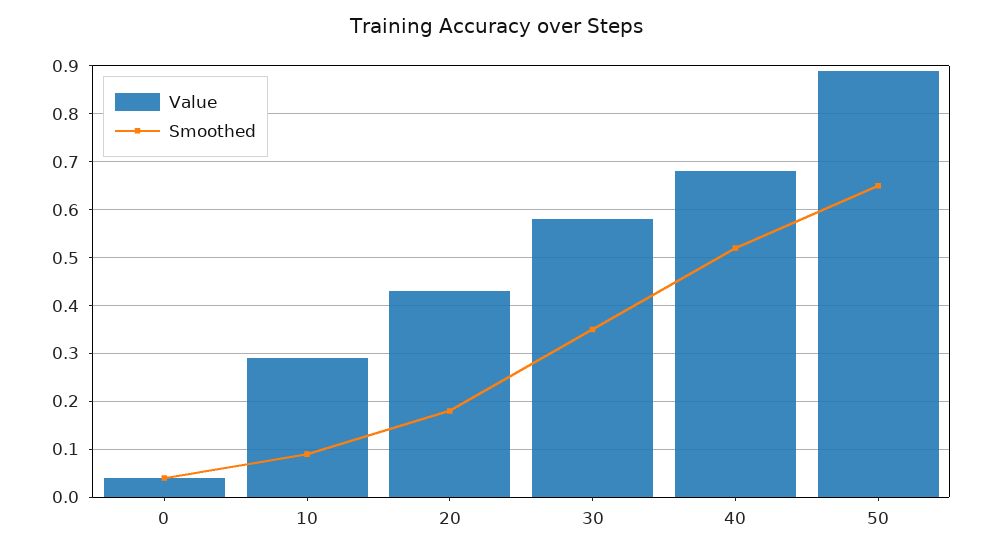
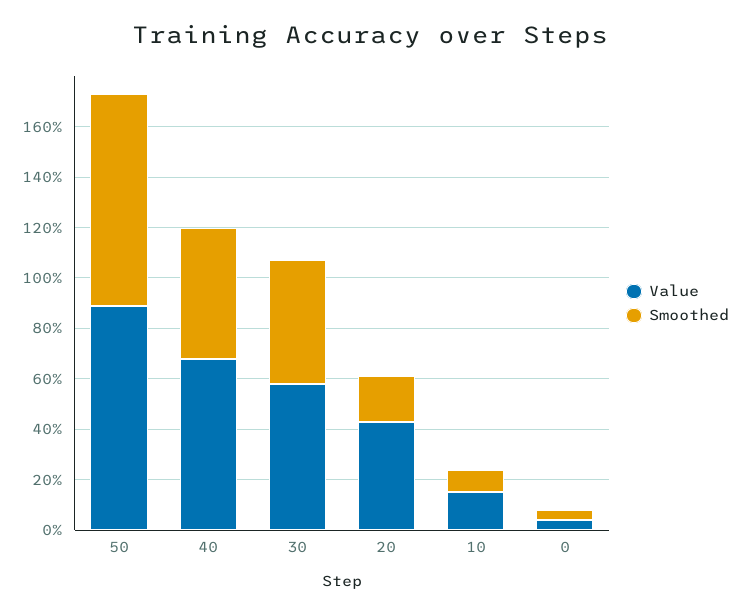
Value, 10: 0.3 -> 0.15
Smoothed, 30: 0.35 -> 0.5
Smoothed, 50: 0.65 -> 0.85

